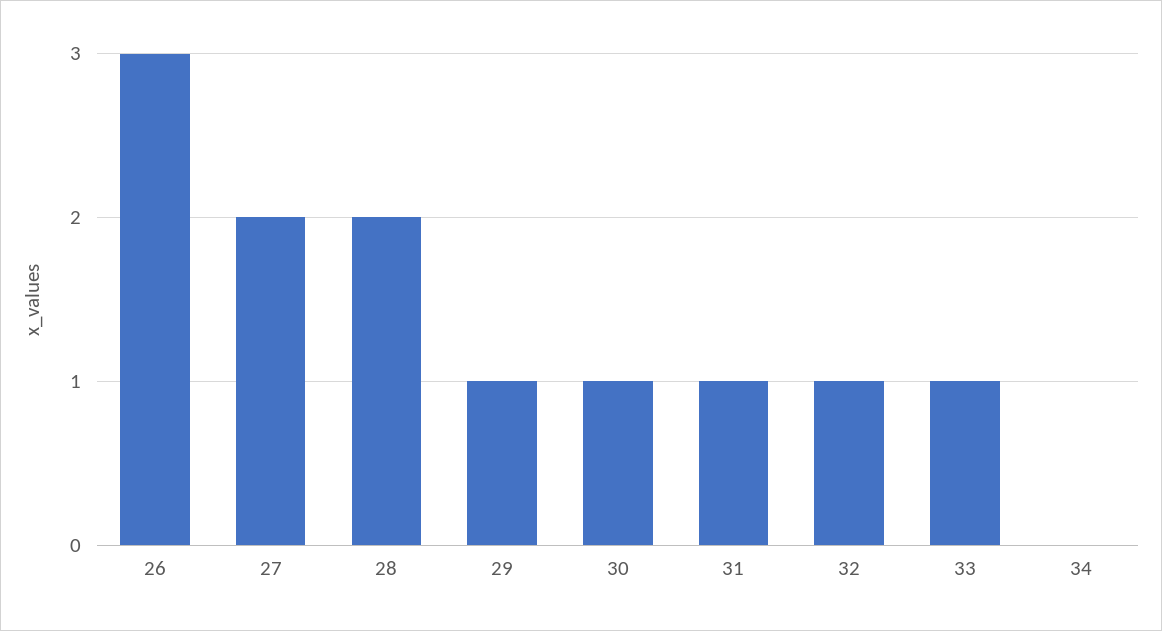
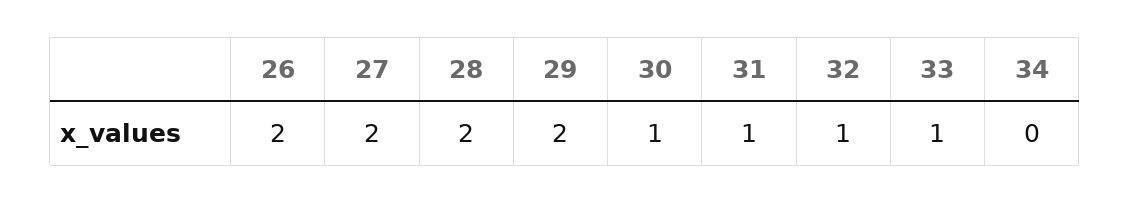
26: 3 -> 2
29: 1 -> 2

